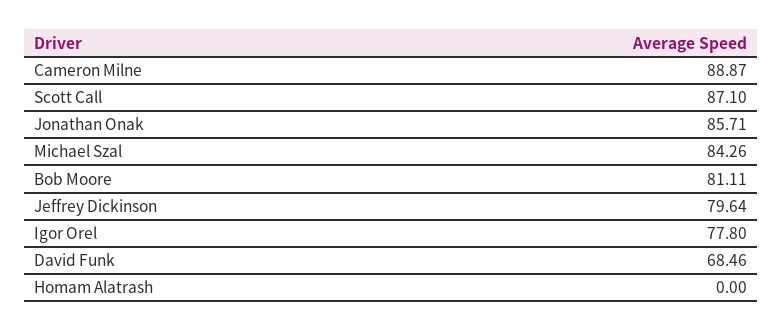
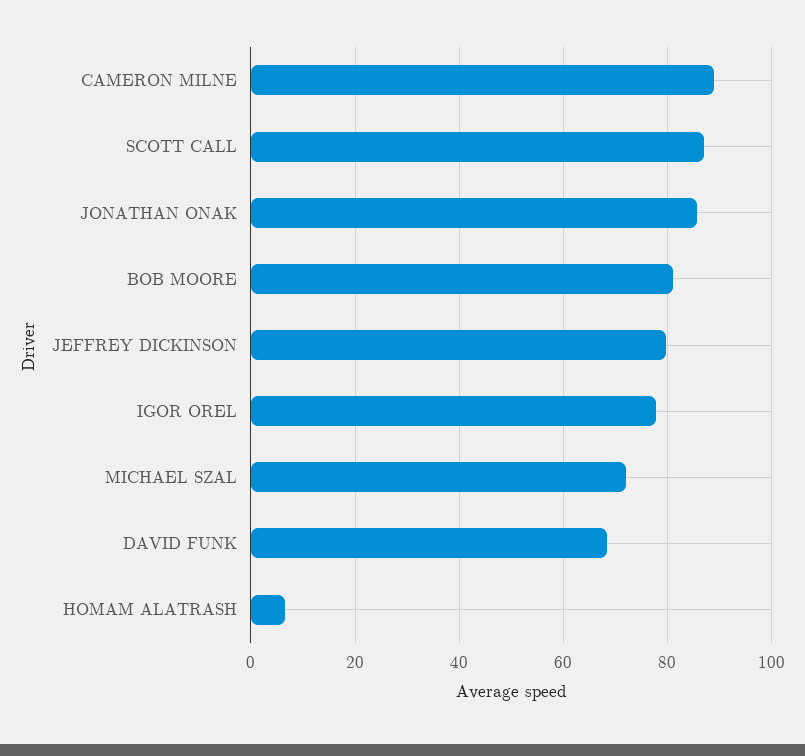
Michael Szal: 84.26 -> 72
Homam Alatrash: 0 -> 6

